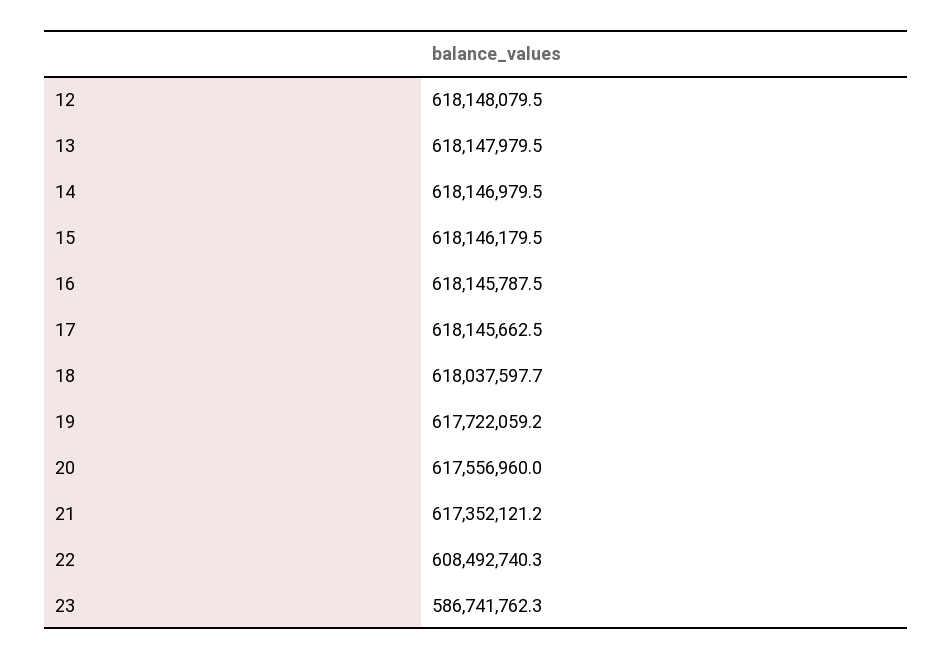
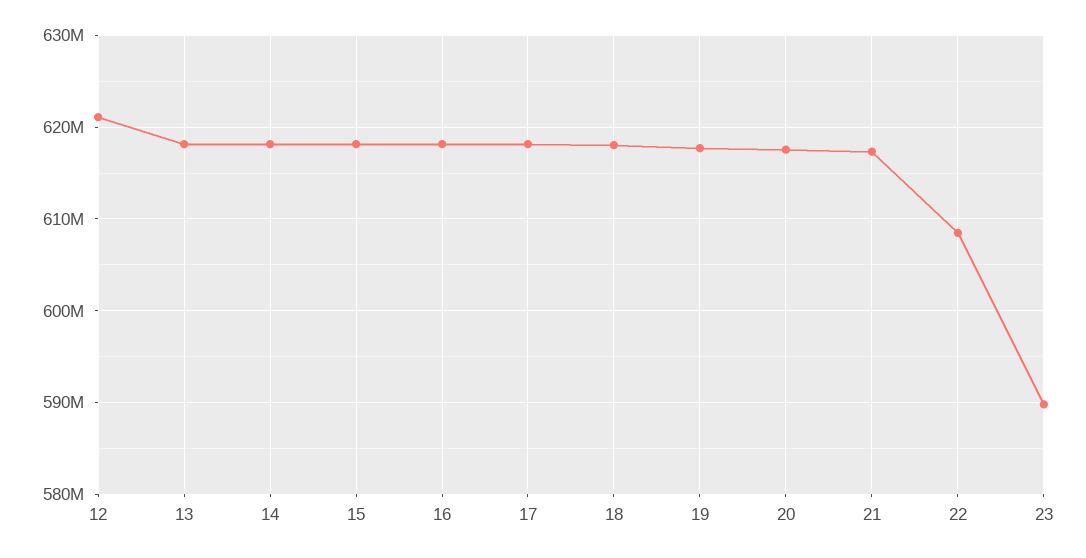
12: 618148079.5 -> 621000000
23: 586741762.3 -> 590000000

